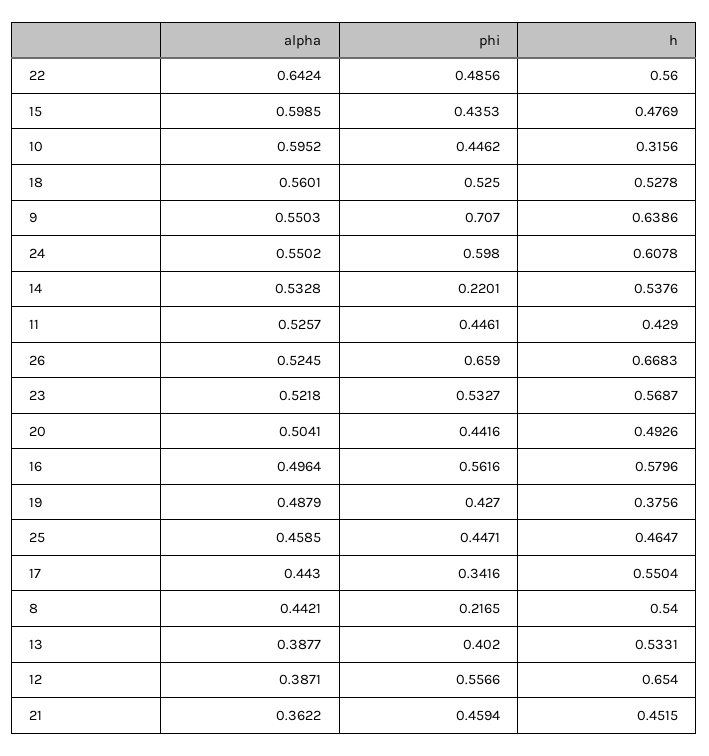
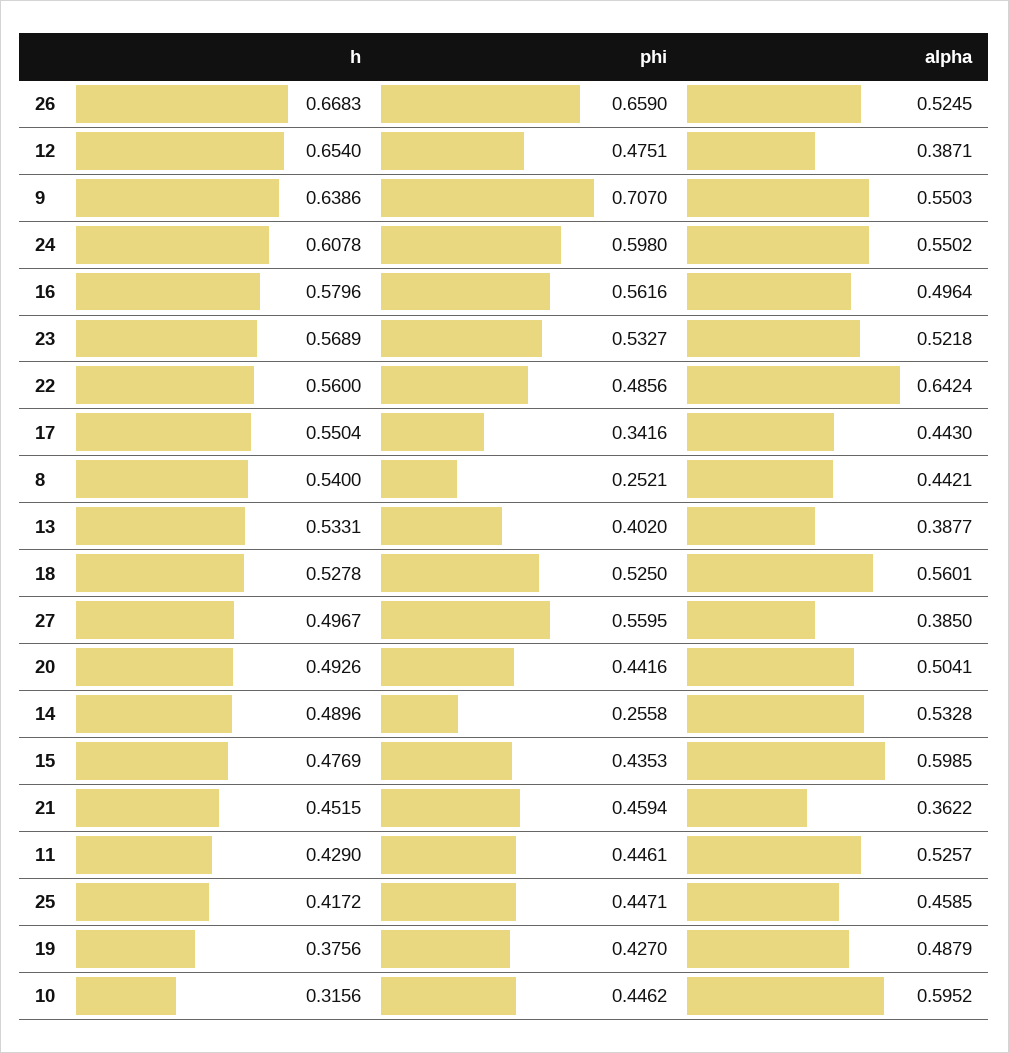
phi, 14: 0.2201 -> 0.2558
h, 14: 0.5376 -> 0.4896
h, 23: 0.5687 -> 0.5689
h, 25: 0.4647 -> 0.4172
phi, 8: 0.2165 -> 0.2521
phi, 12: 0.5566 -> 0.4751
h, 27: none -> 0.4967
phi, 27: none -> 0.5595
alpha, 27: none -> 0.385

